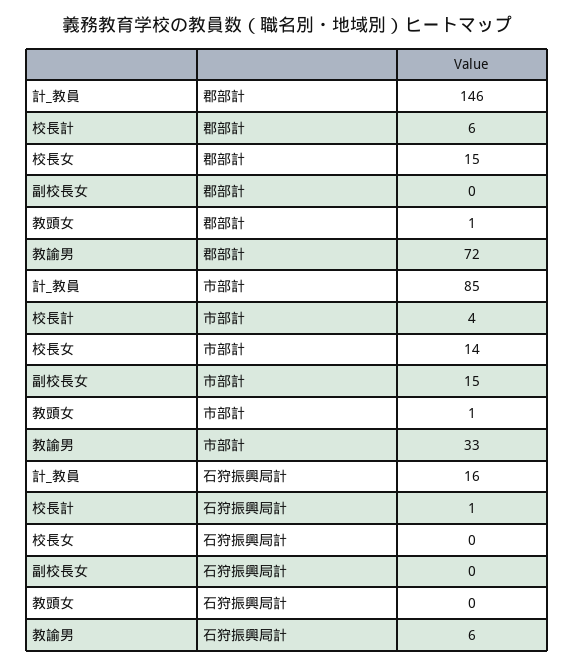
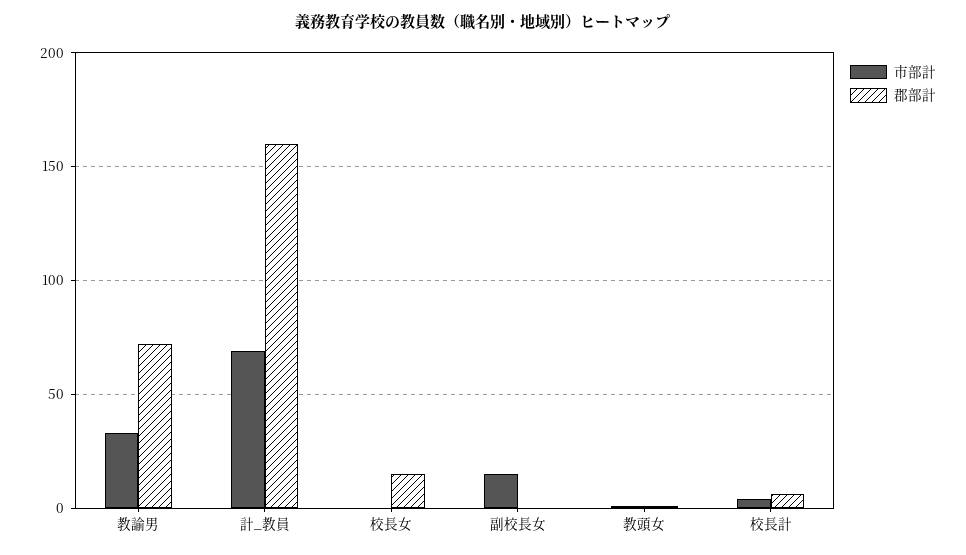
郡部計, 計_教員: 146 -> 160
市部計, 計_教員: 85 -> 70
市部計, 校長女: 14 -> 0
石狩振興局計, 計_教員: 16 -> none
石狩振興局計, 校長計: 1 -> none
石狩振興局計, 校長女: 0 -> none
石狩振興局計, 副校長女: 0 -> none
石狩振興局計, 教頭女: 0 -> none
石狩振興局計, 教諭男: 6 -> none

